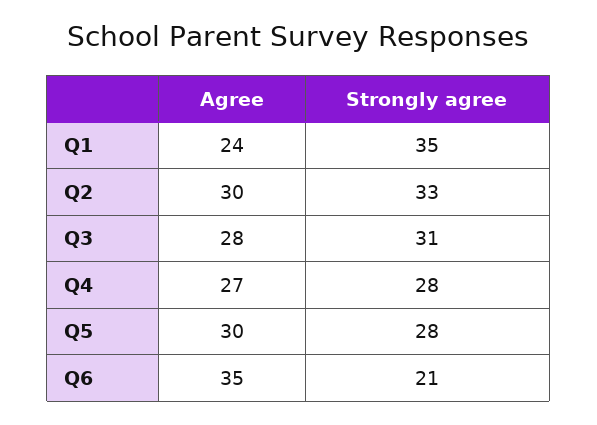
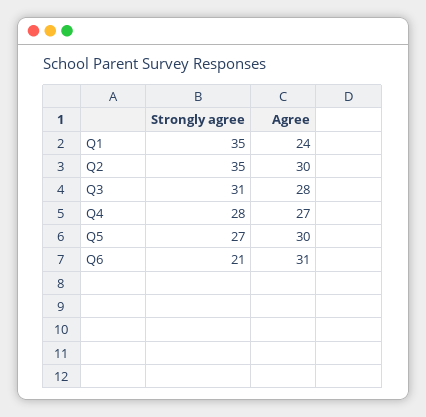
Strongly agree, Q2: 33 -> 35
Strongly agree, Q5: 28 -> 27
Agree, Q6: 35 -> 31

